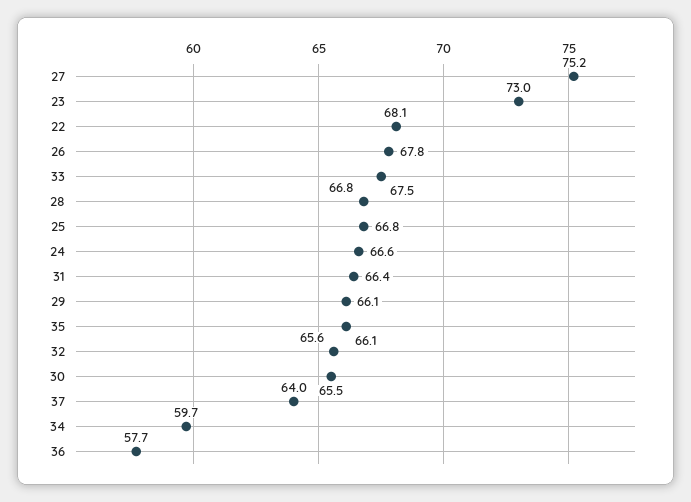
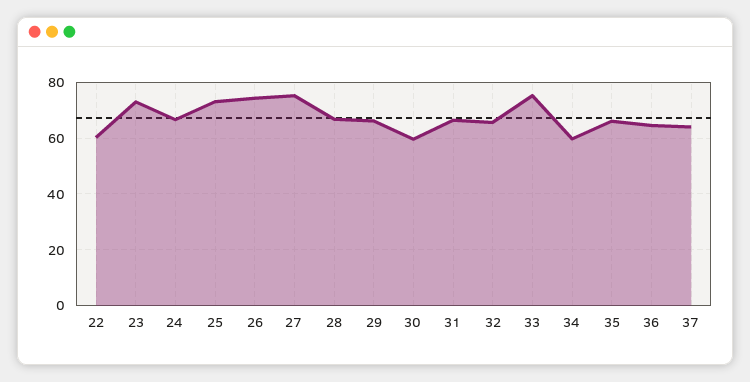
22: 68.1 -> 60
26: 67.8 -> 75
33: 67.5 -> 75
25: 66.8 -> 72.5
30: 65.5 -> 60
36: 57.7 -> 65

